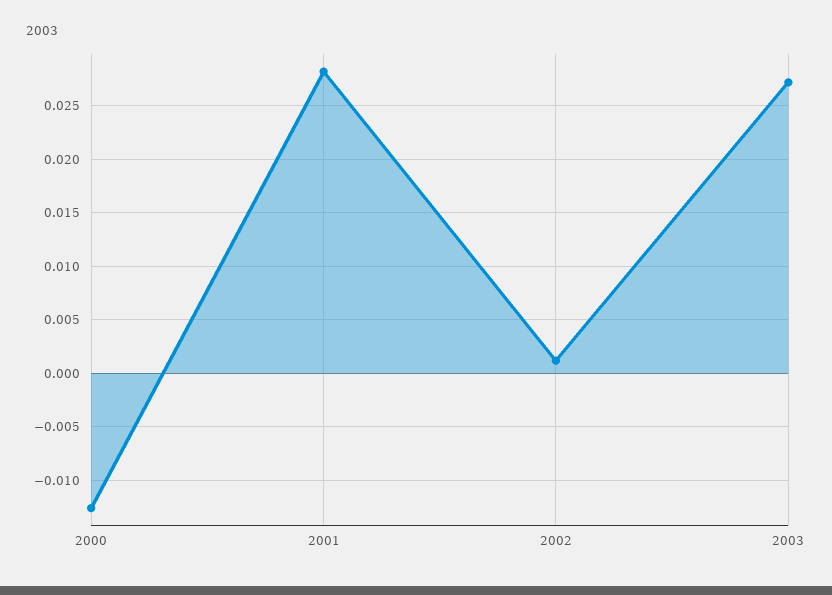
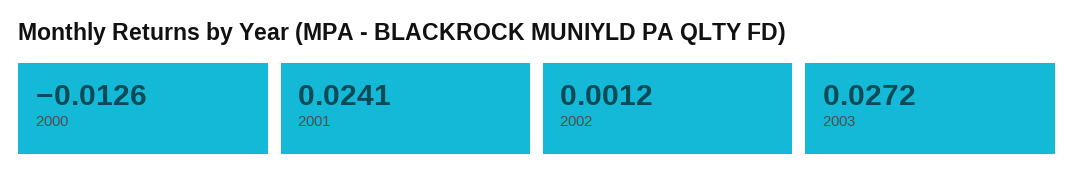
2001: 0.028 -> 0.0241

